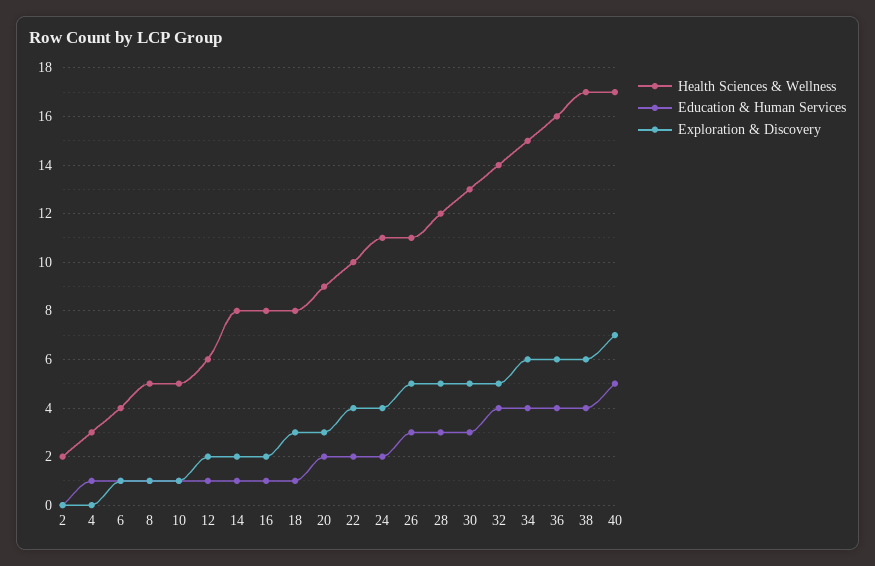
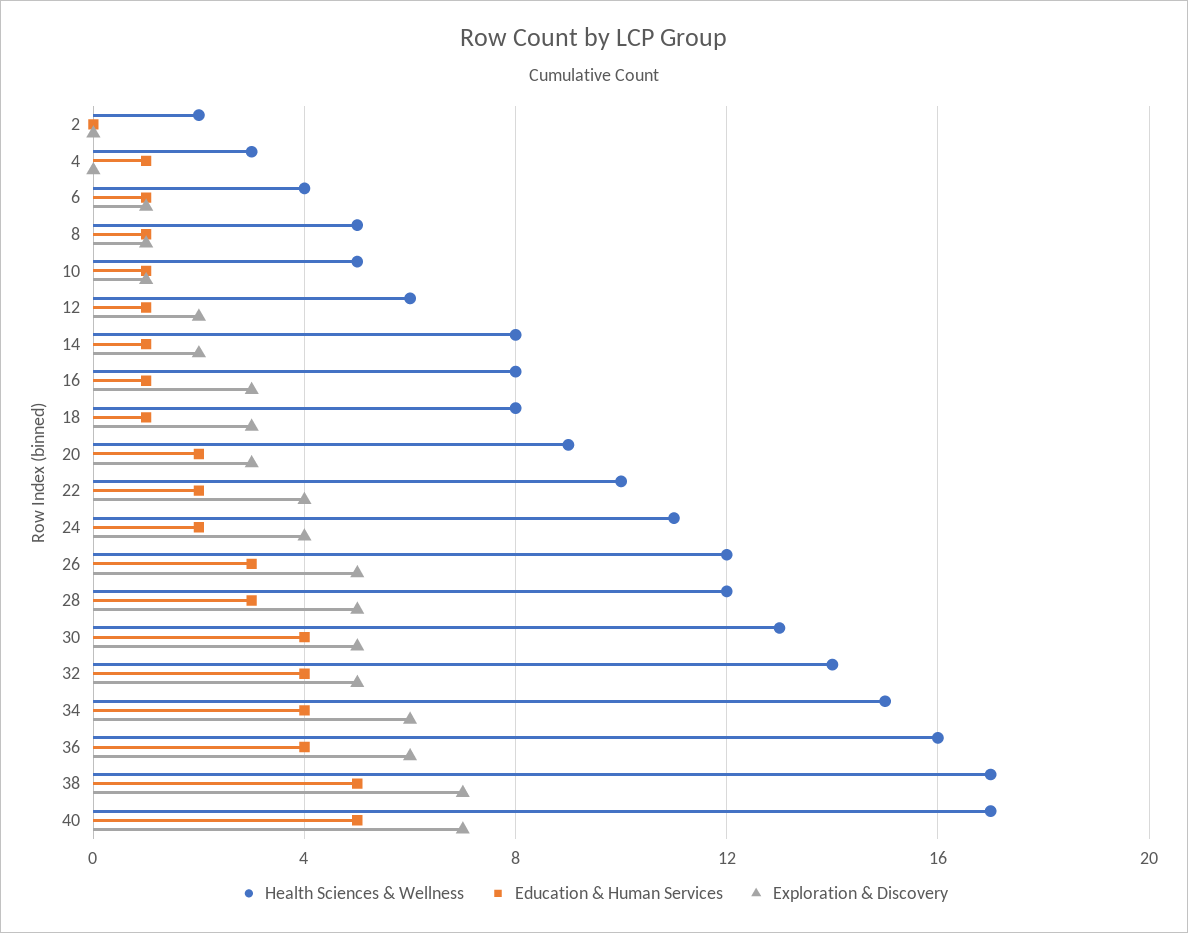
Exploration & Discovery, 16: 2 -> 3
Health Sciences & Wellness, 26: 11 -> 12
Education & Human Services, 30: 3 -> 4
Education & Human Services, 38: 4 -> 5
Exploration & Discovery, 38: 6 -> 7

